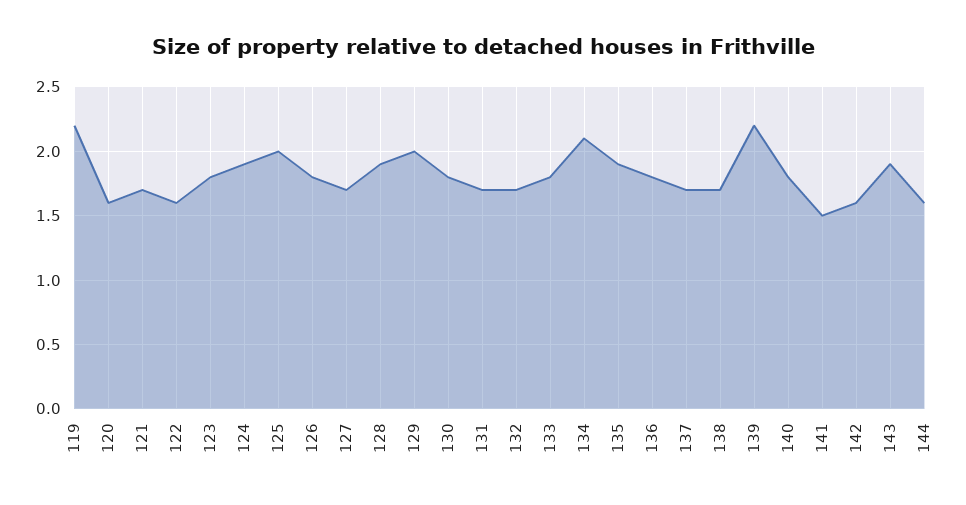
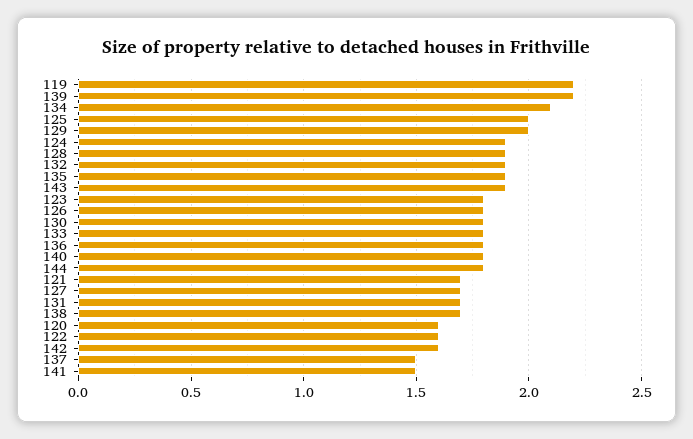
132: 1.7 -> 1.9
137: 1.7 -> 1.5
144: 1.6 -> 1.8

